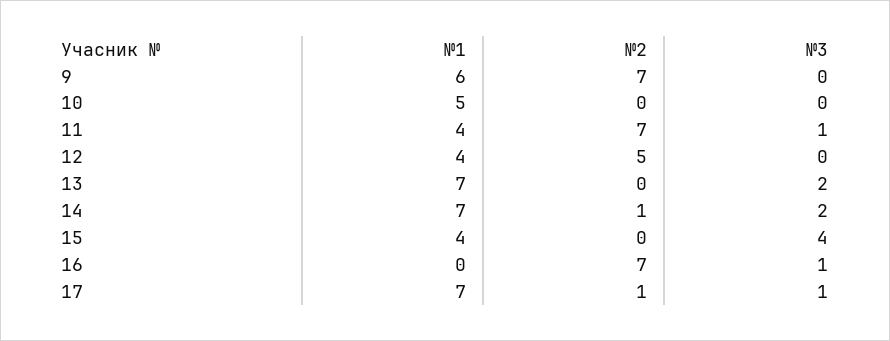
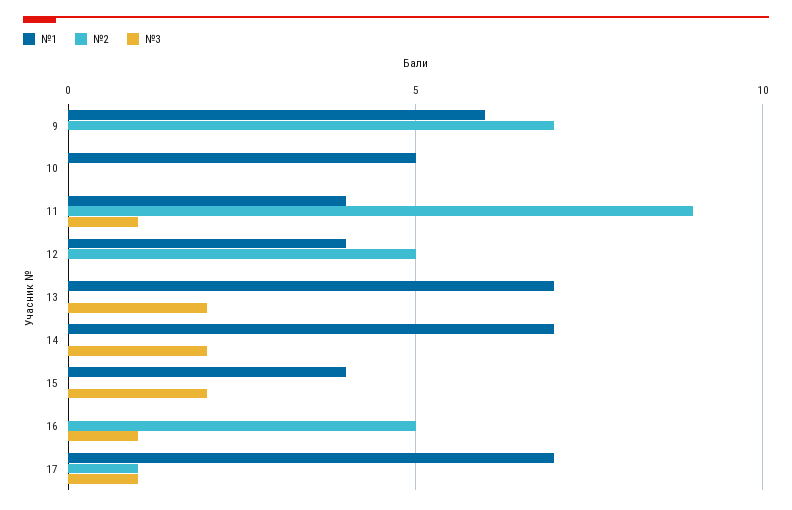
№2, 11: 7 -> 9
№2, 14: 1 -> 0
№3, 15: 4 -> 2
№2, 16: 7 -> 5

